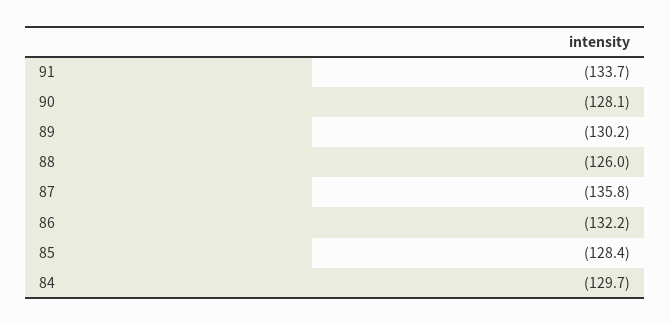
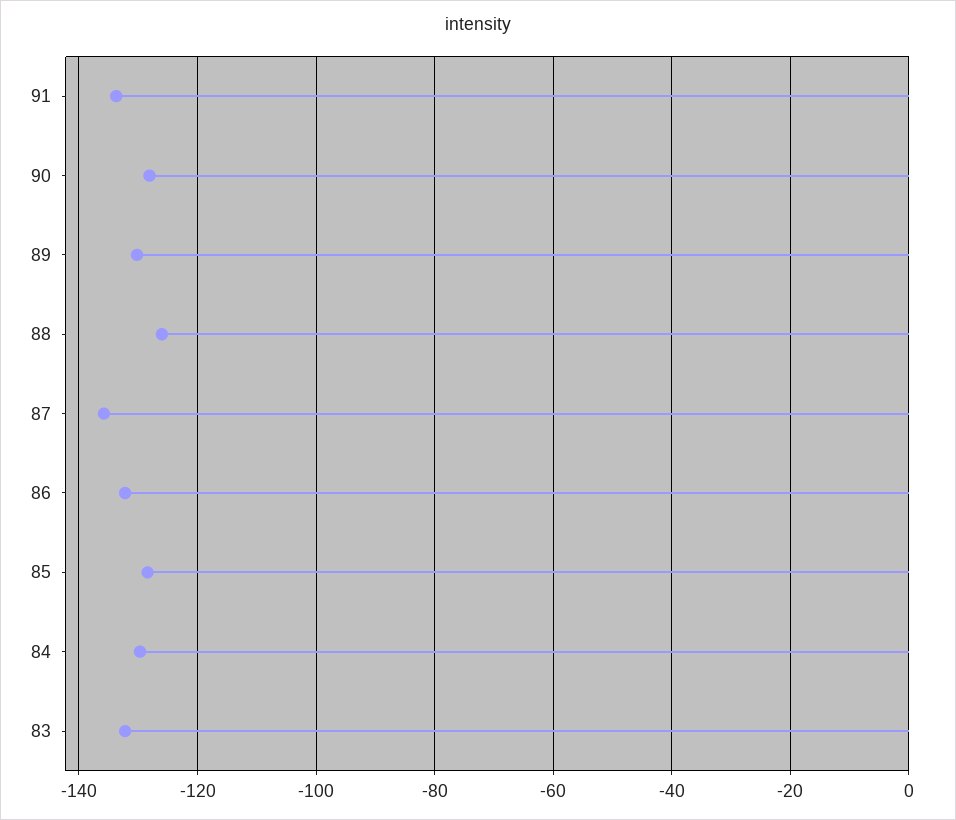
83: none -> -132

